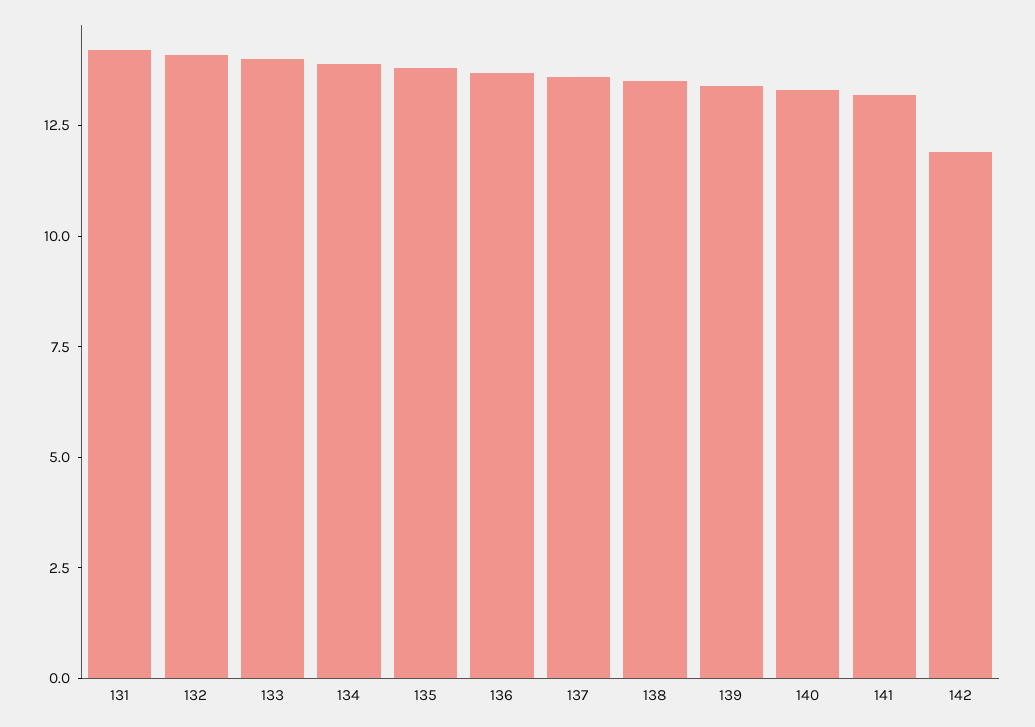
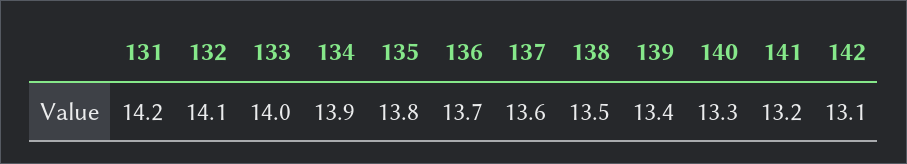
142: 12 -> 13.1

